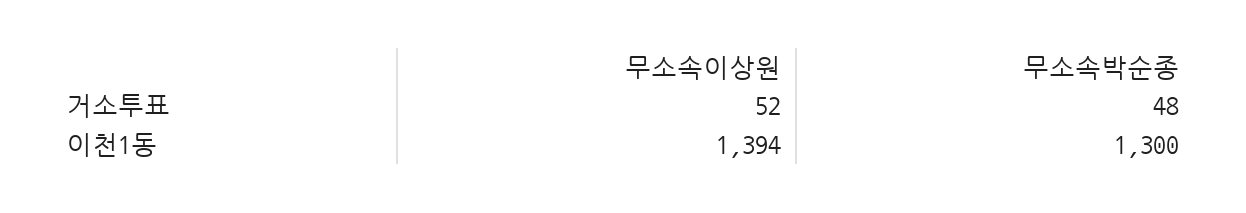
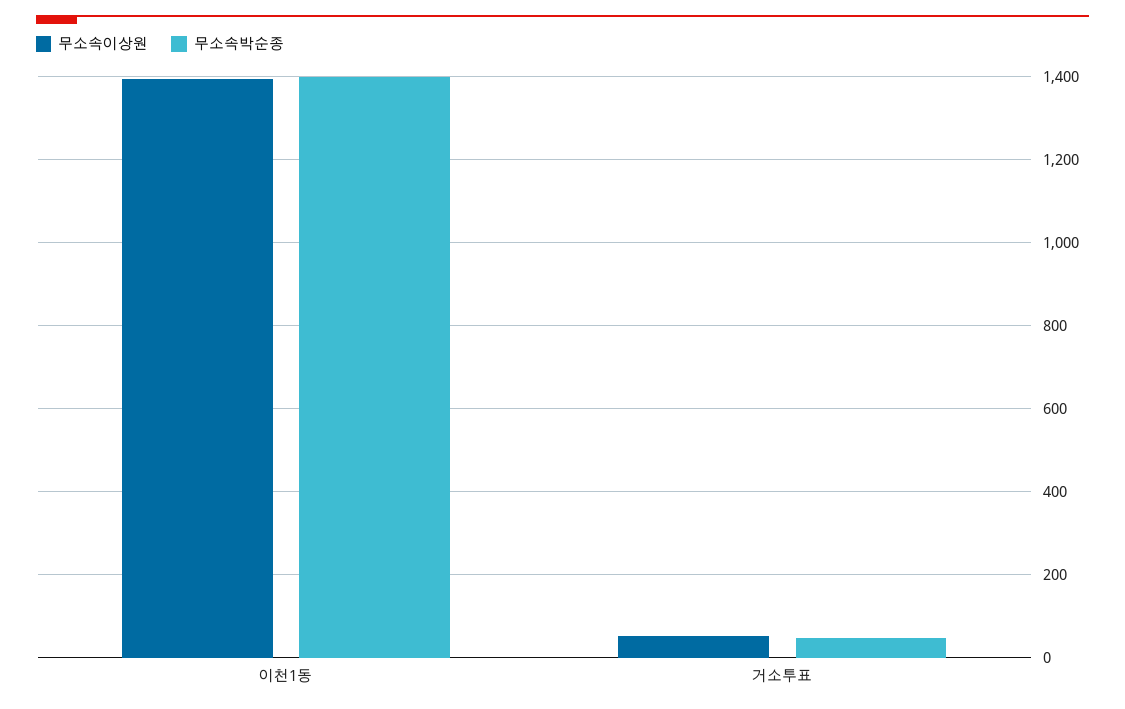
무소속박순종, 이천1동: 1300 -> 1400

